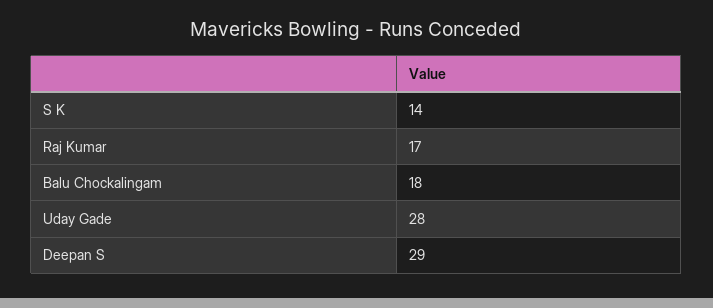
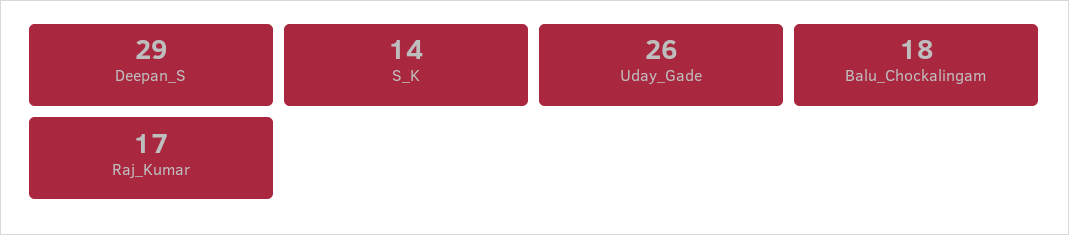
Uday Gade: 28 -> 26

